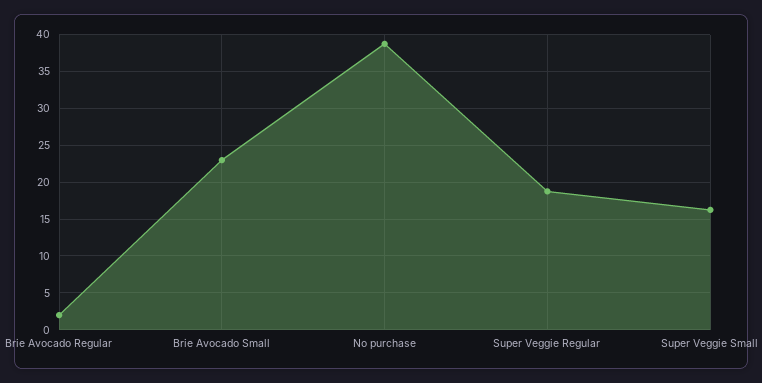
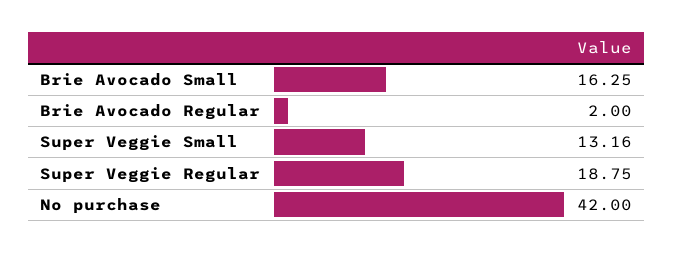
Brie Avocado Small: 23 -> 16.25
No purchase: 39 -> 42
Super Veggie Small: 16 -> 13.16

